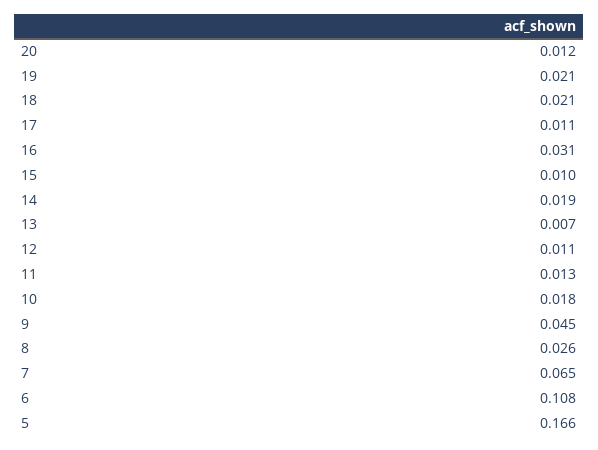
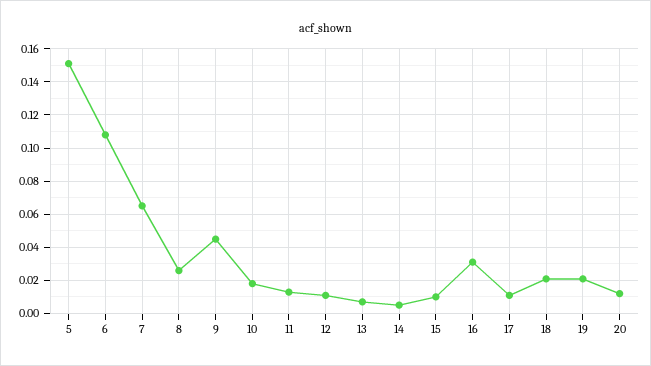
14: 0.019 -> 0.005
5: 0.166 -> 0.15

